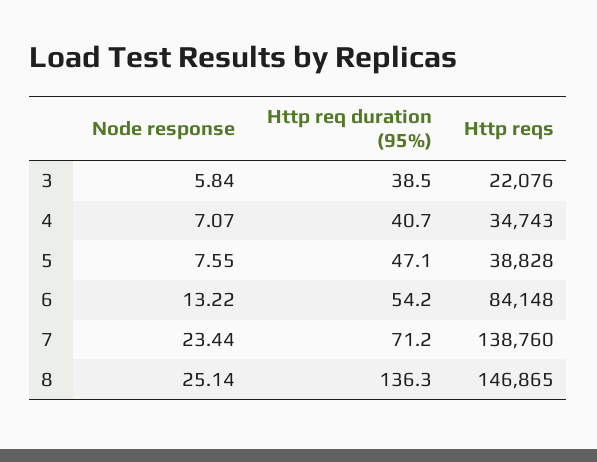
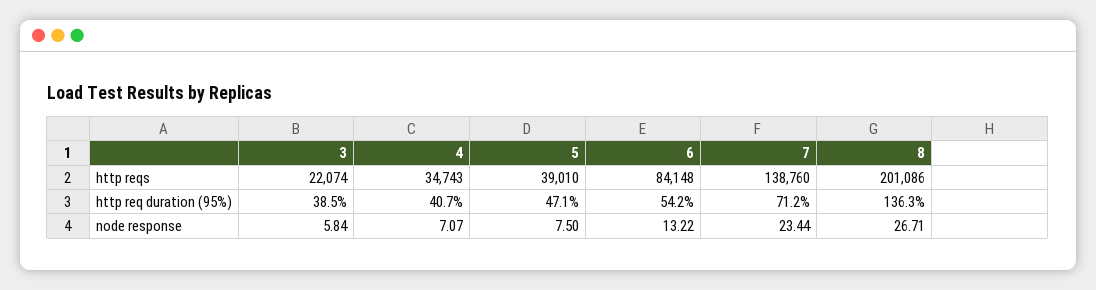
Http reqs, 3: 22076 -> 22074
Node response, 5: 7.55 -> 7.5
Http reqs, 5: 38828 -> 39010
Node response, 8: 25.14 -> 26.71
Http reqs, 8: 146865 -> 201086

